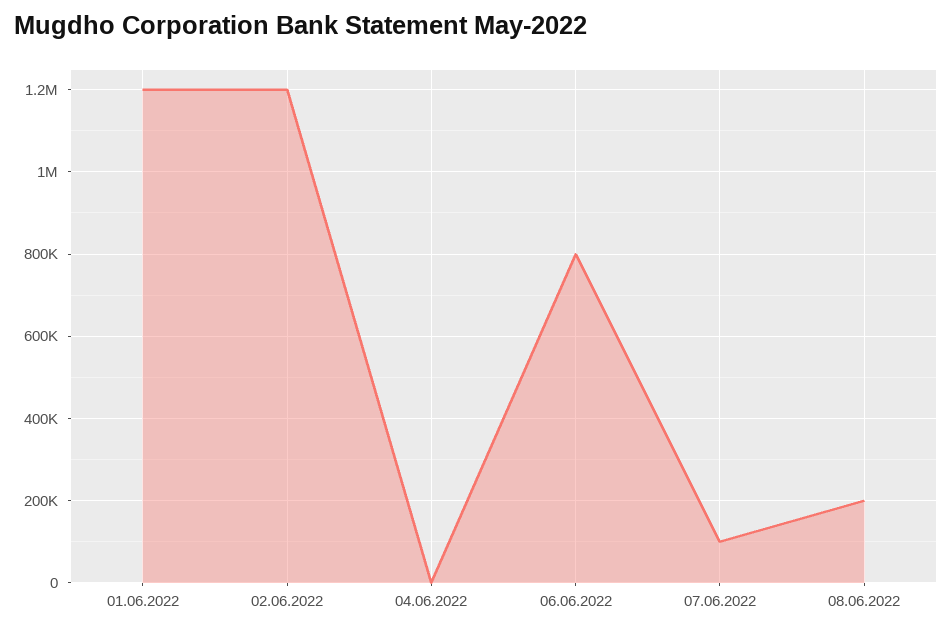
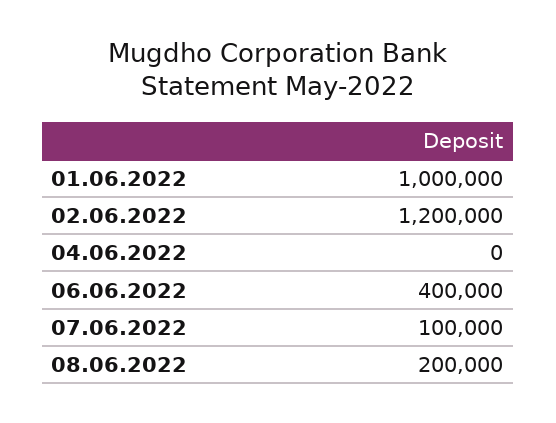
01.06.2022: 1200000 -> 1000000
06.06.2022: 800000 -> 400000

